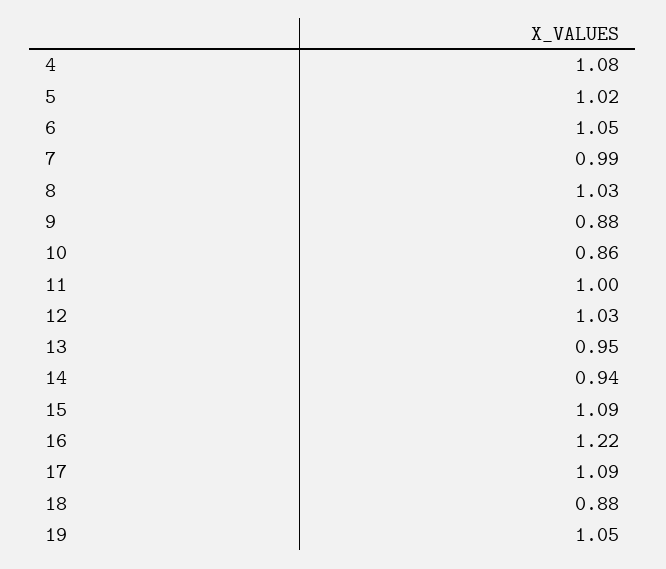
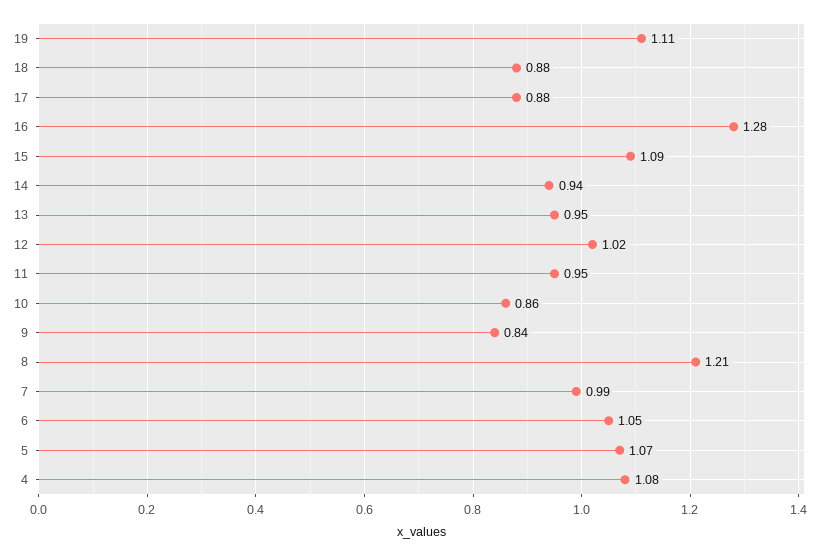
5: 1.02 -> 1.07
8: 1.03 -> 1.21
9: 0.88 -> 0.84
11: 1 -> 0.95
12: 1.03 -> 1.02
16: 1.22 -> 1.28
17: 1.09 -> 0.88
19: 1.05 -> 1.11

